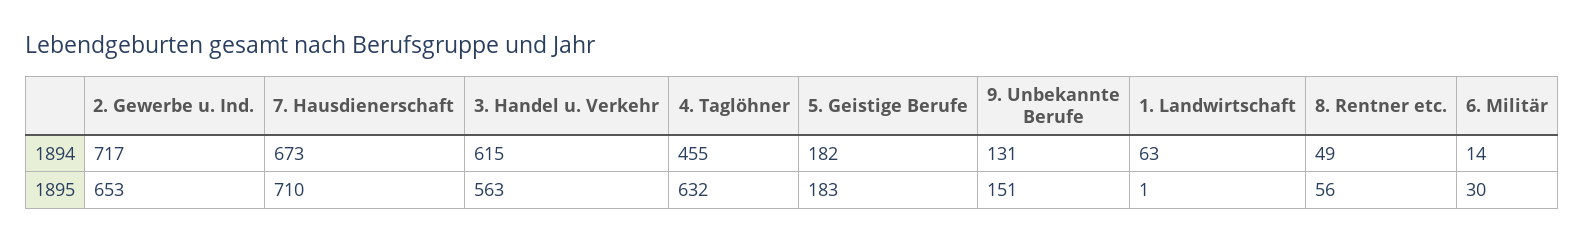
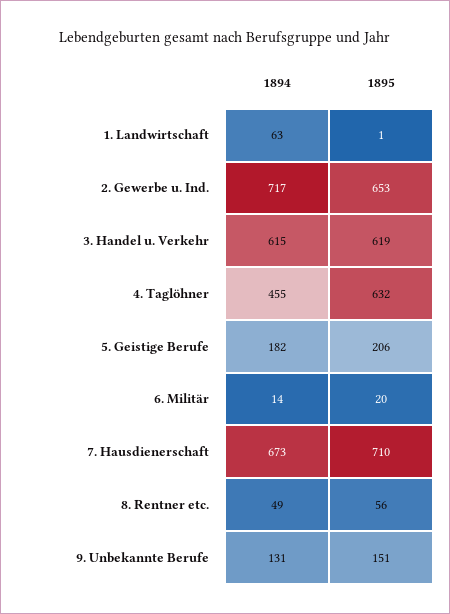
3. Handel u. Verkehr, 1895: 563 -> 619
5. Geistige Berufe, 1895: 183 -> 206
6. Militär, 1895: 30 -> 20

